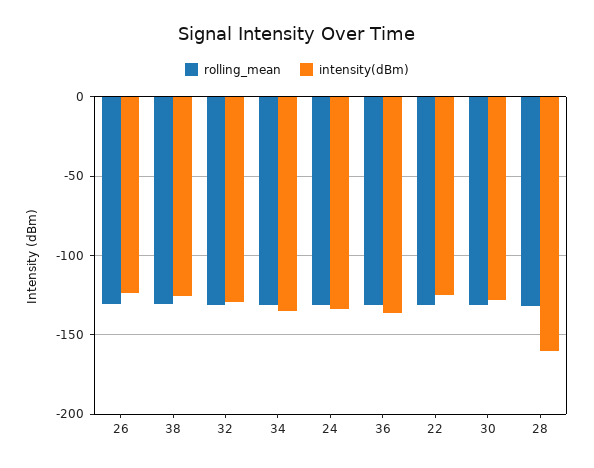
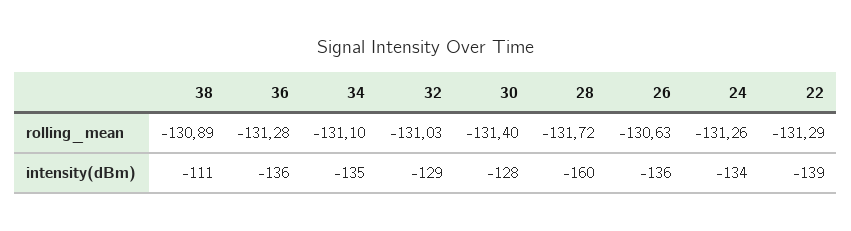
intensity(dBm), 26: -125 -> -136
intensity(dBm), 38: -125 -> -111
intensity(dBm), 22: -125 -> -139

